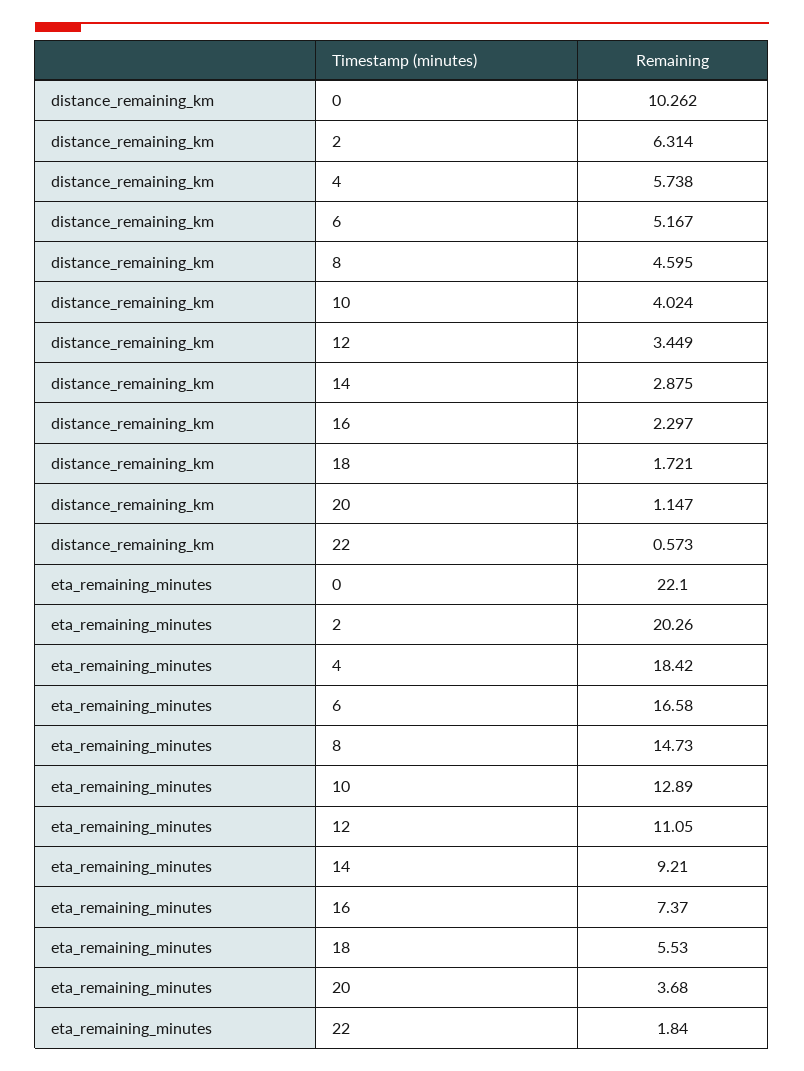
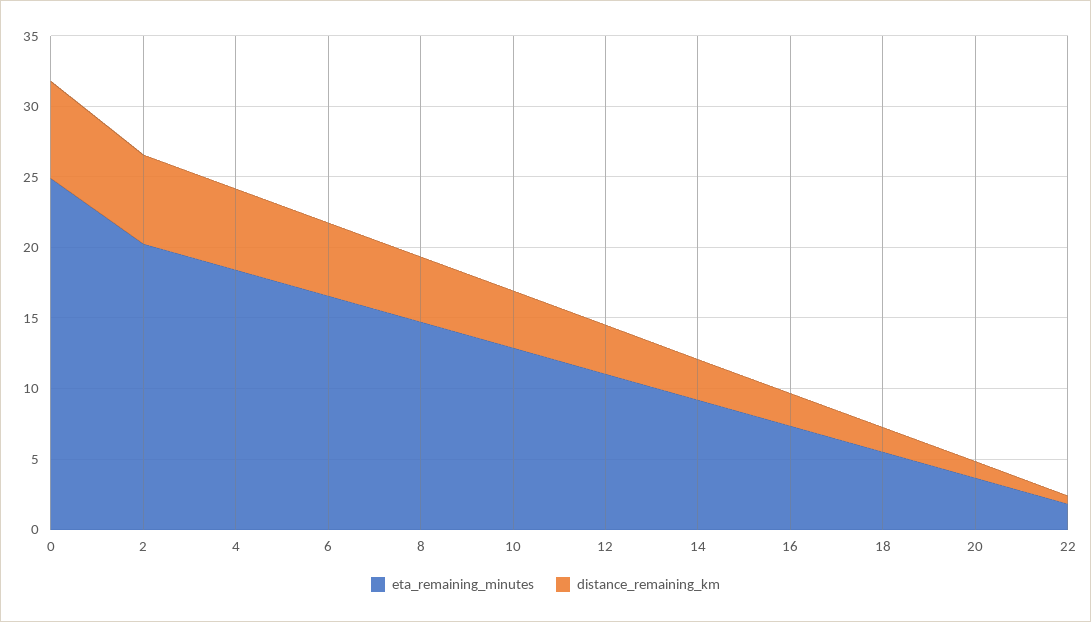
distance_remaining_km, 0: 10.262 -> 7
eta_remaining_minutes, 0: 22.1 -> 25

